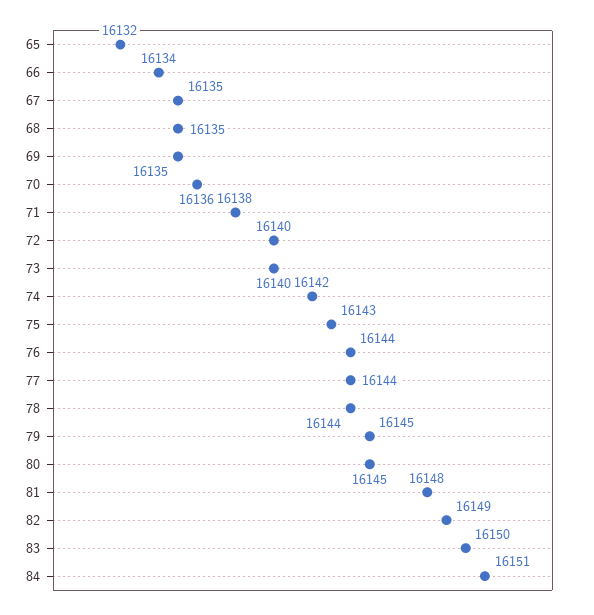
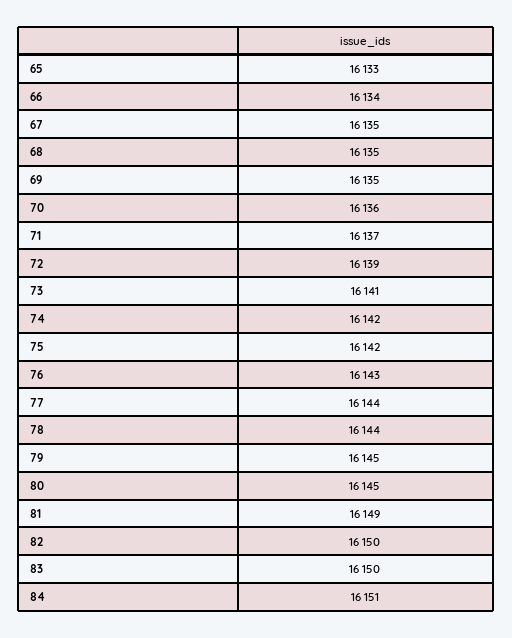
65: 16132 -> 16133
71: 16138 -> 16137
72: 16140 -> 16139
73: 16140 -> 16141
75: 16143 -> 16142
76: 16144 -> 16143
81: 16148 -> 16149
82: 16149 -> 16150

